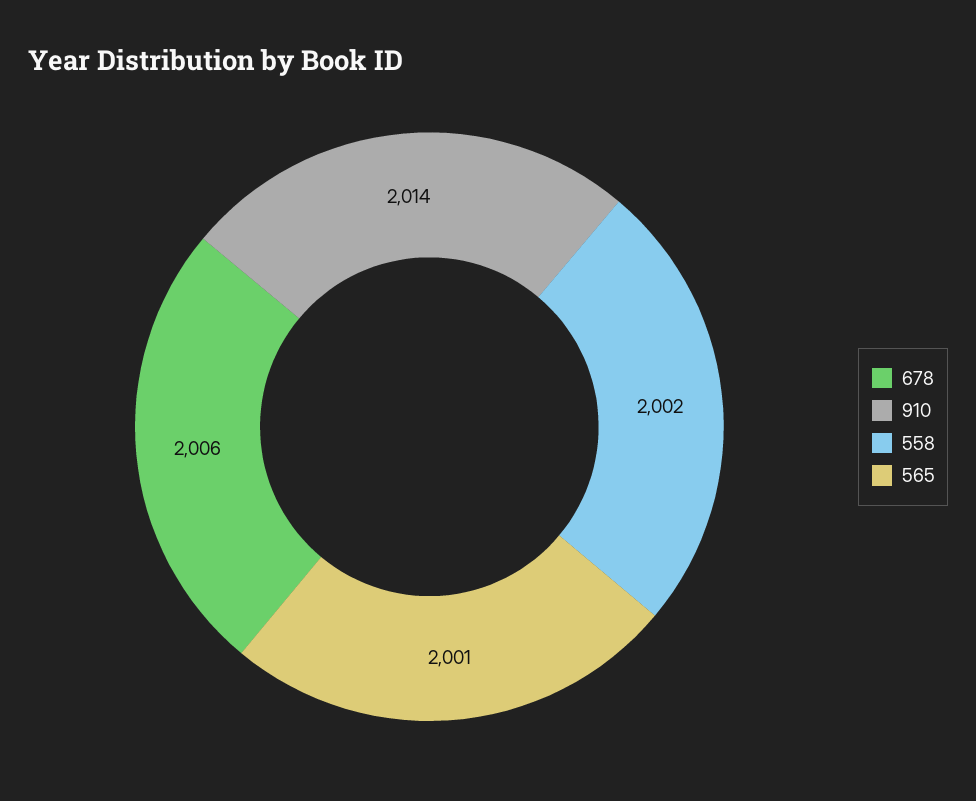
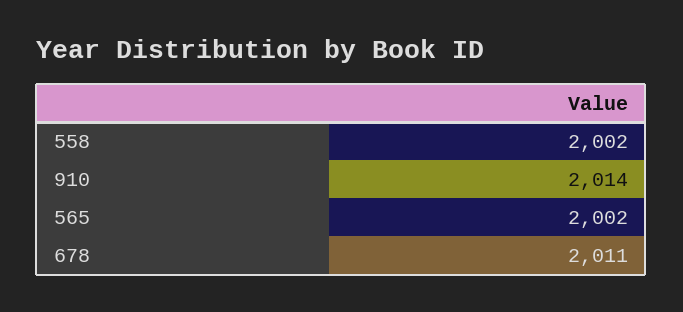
678: 2006 -> 2011
565: 2001 -> 2002

